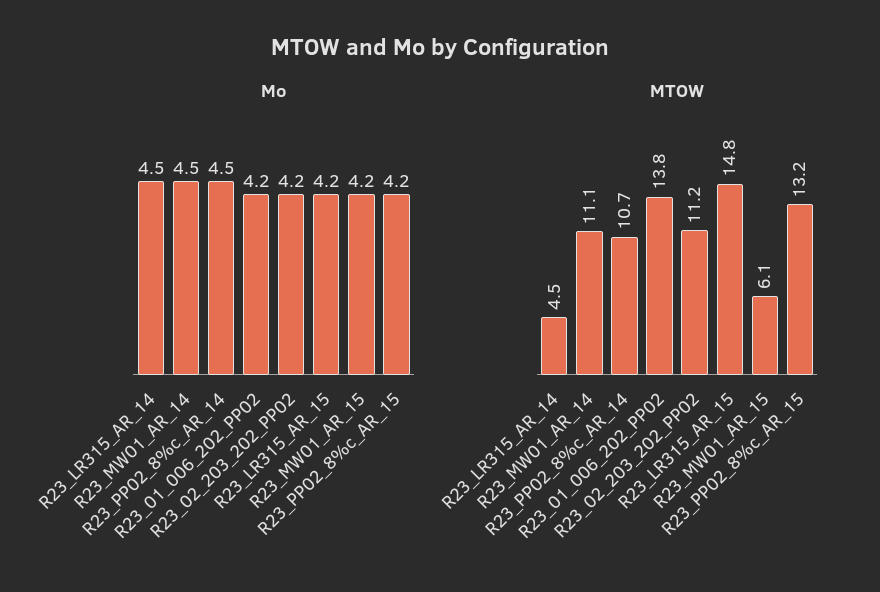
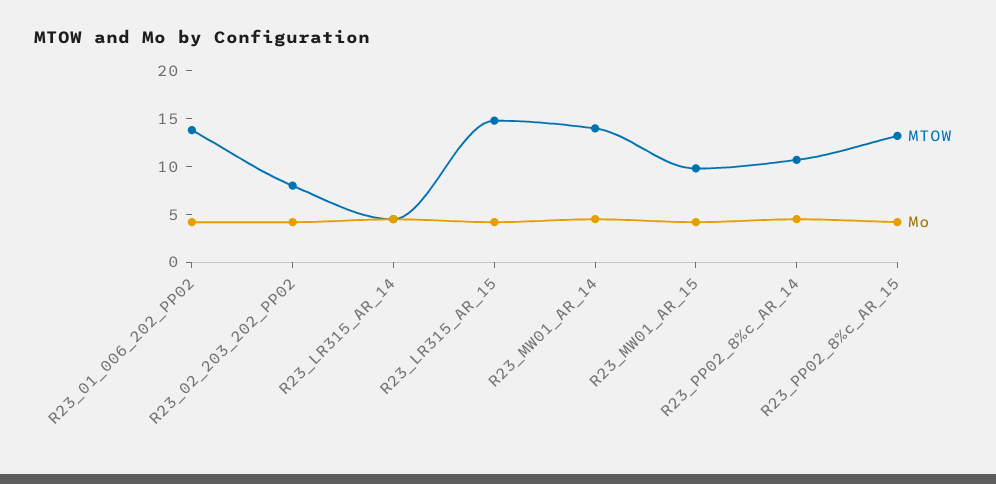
MTOW, R23_MW01_AR_14: 11.1 -> 14
MTOW, R23_02_203_202_PP02: 11.2 -> 8
MTOW, R23_MW01_AR_15: 6.1 -> 10

